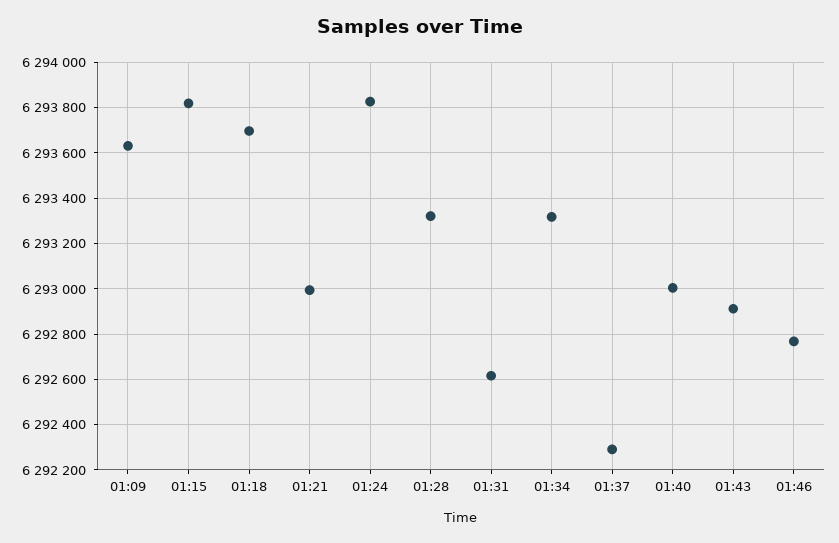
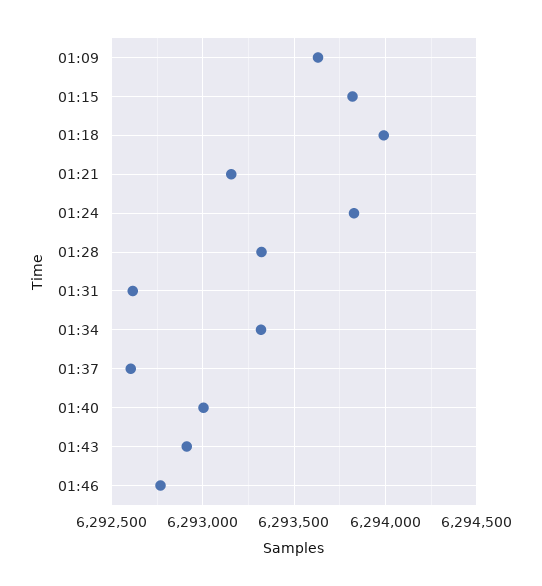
01:18: 6293700 -> 6294000
01:21: 6293000 -> 6293150
01:37: 6292300 -> 6292600

